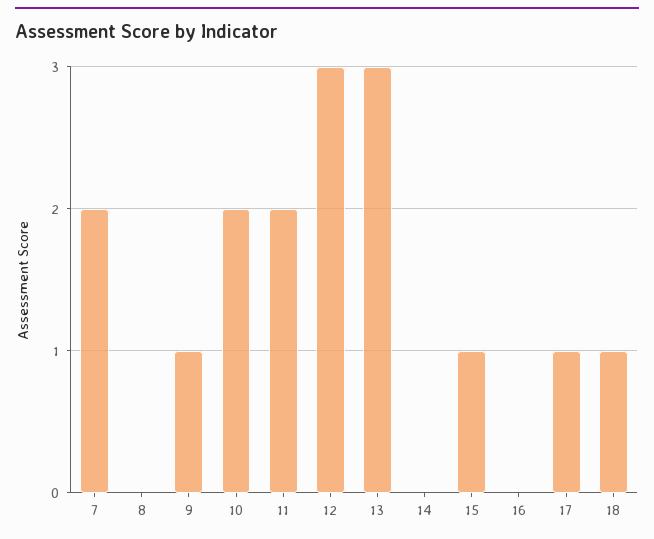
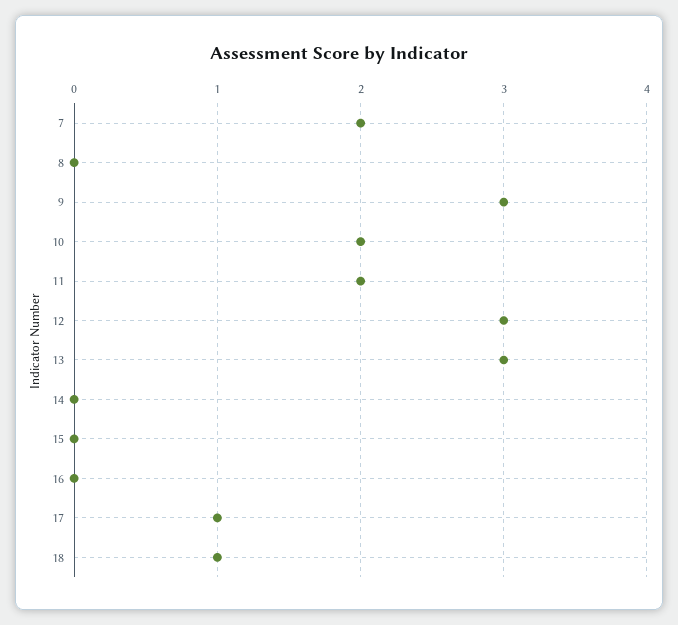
9: 1 -> 3
15: 1 -> 0

